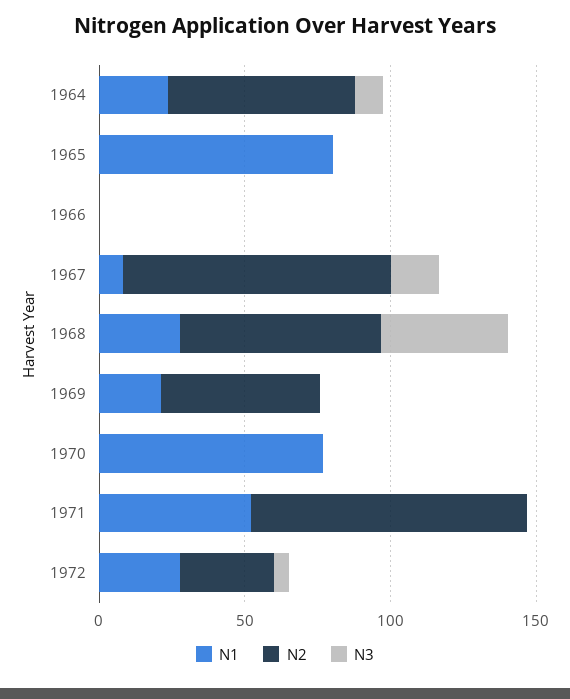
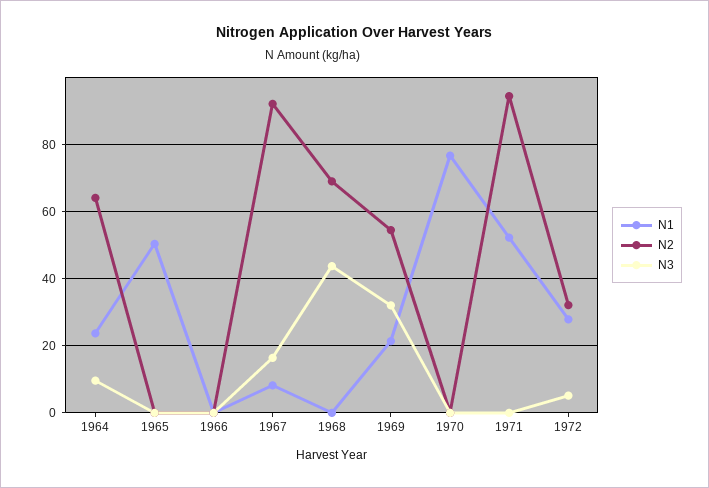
N1, 1965: 80 -> 50
N1, 1968: 30 -> 0
N3, 1969: 0 -> 32

